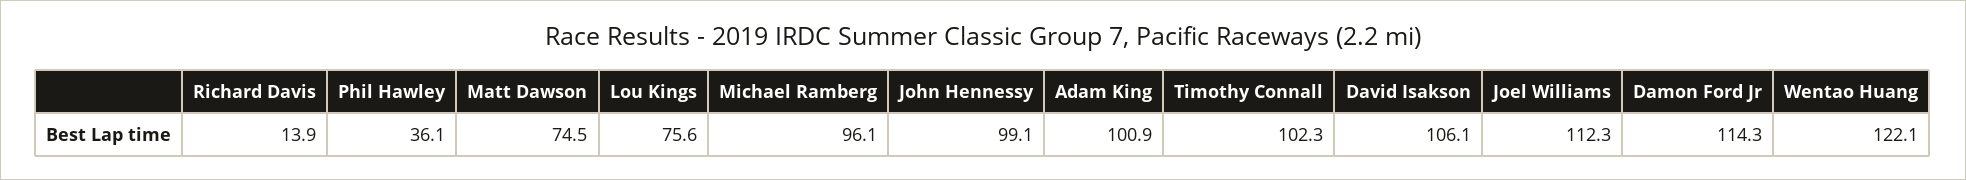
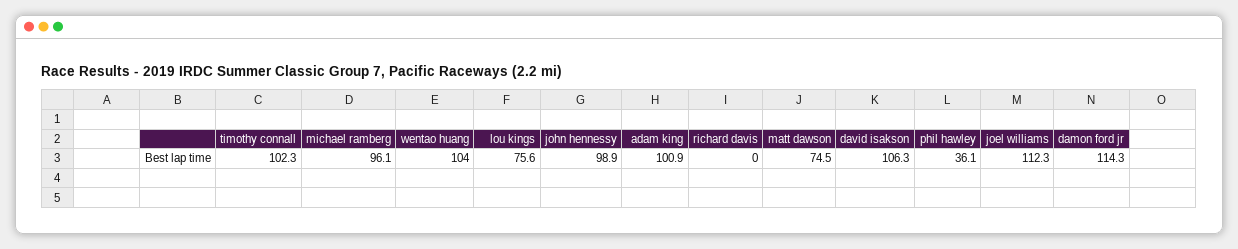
Richard Davis: 13.9 -> 0
John Hennessy: 99.1 -> 98.9
David Isakson: 106.1 -> 106.3
Wentao Huang: 122.1 -> 104

